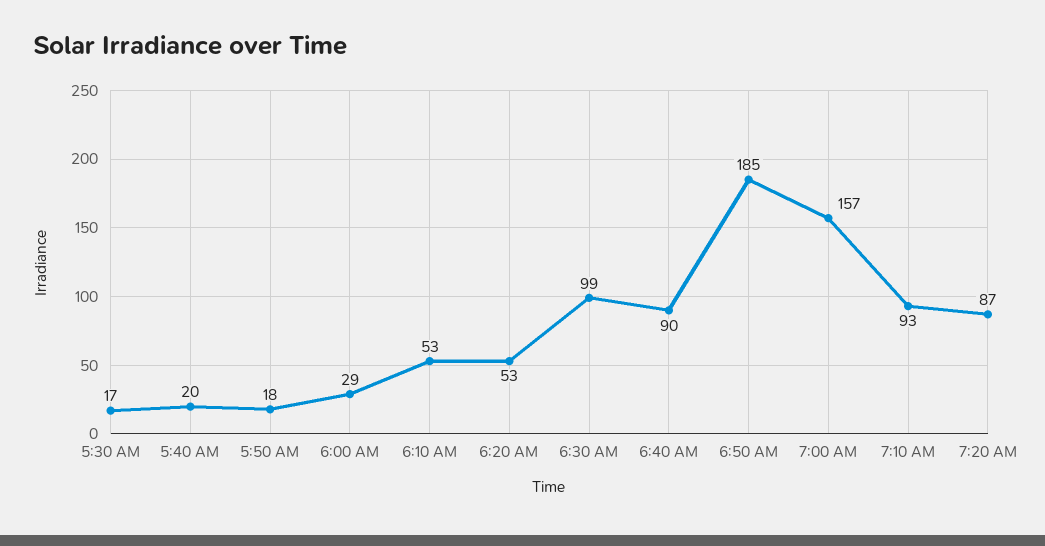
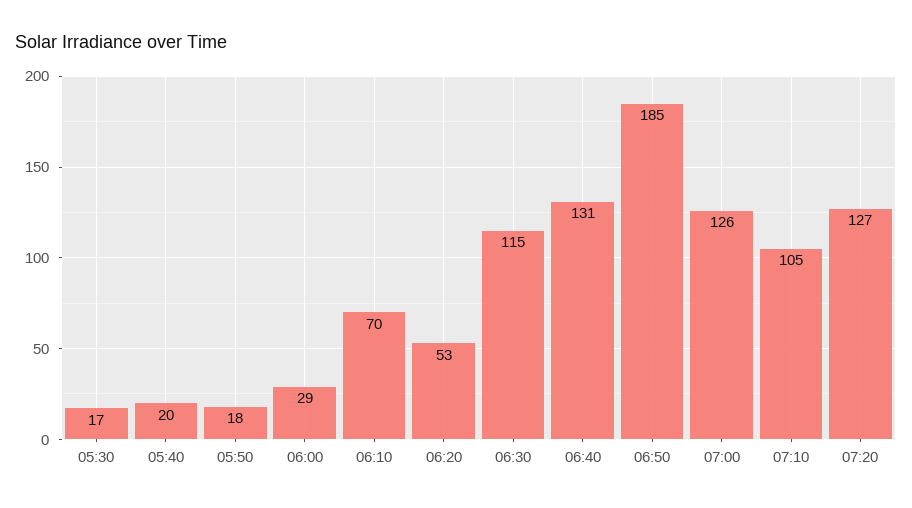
6:10 AM: 53 -> 70
6:30 AM: 99 -> 115
6:40 AM: 90 -> 131
7:00 AM: 157 -> 126
7:10 AM: 93 -> 105
7:20 AM: 87 -> 127

